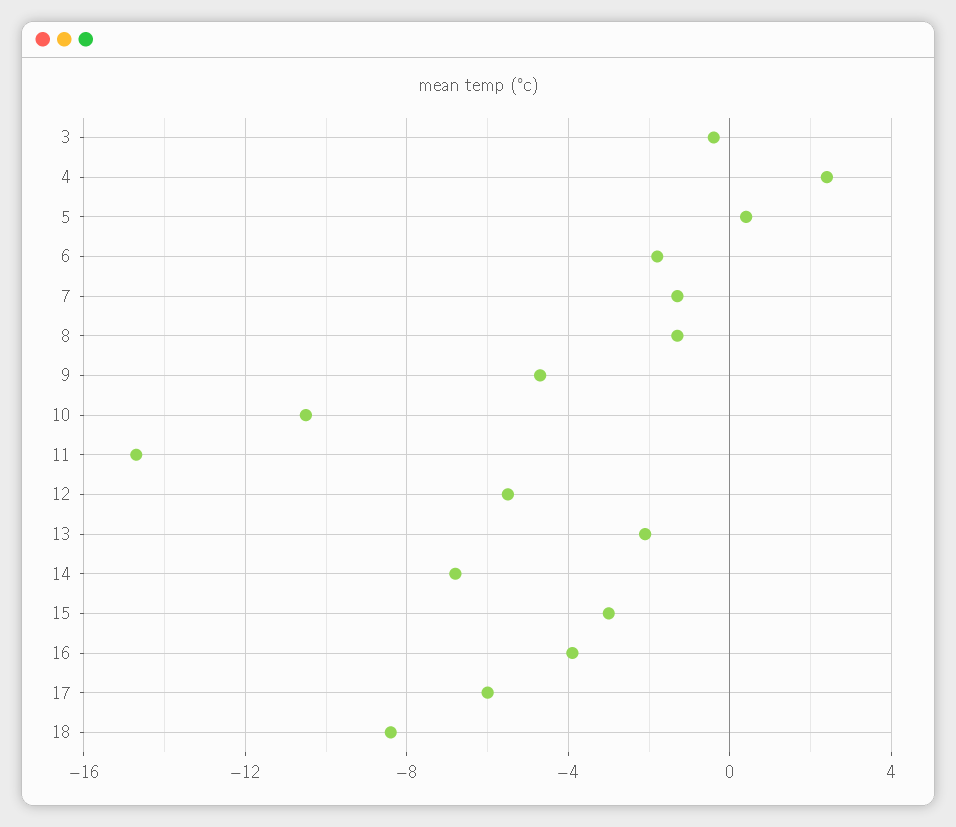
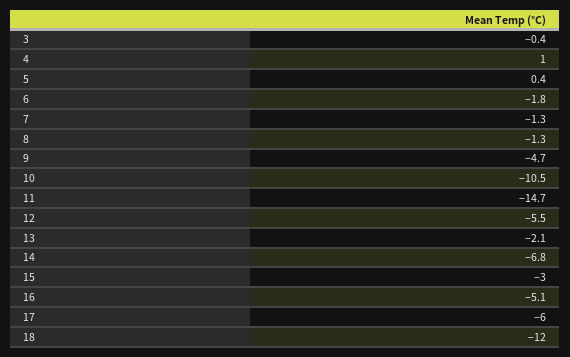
4: 2.5 -> 1
16: -4 -> -5.1
18: -8.5 -> -12

